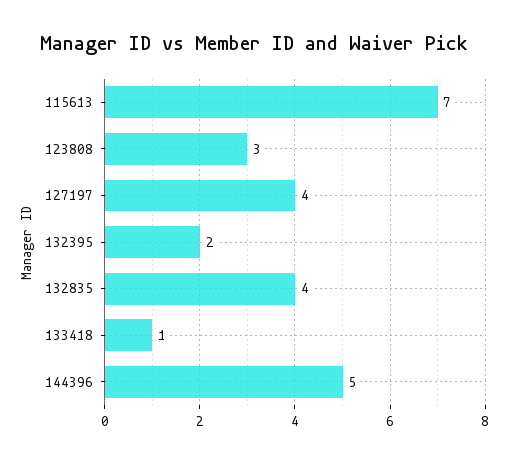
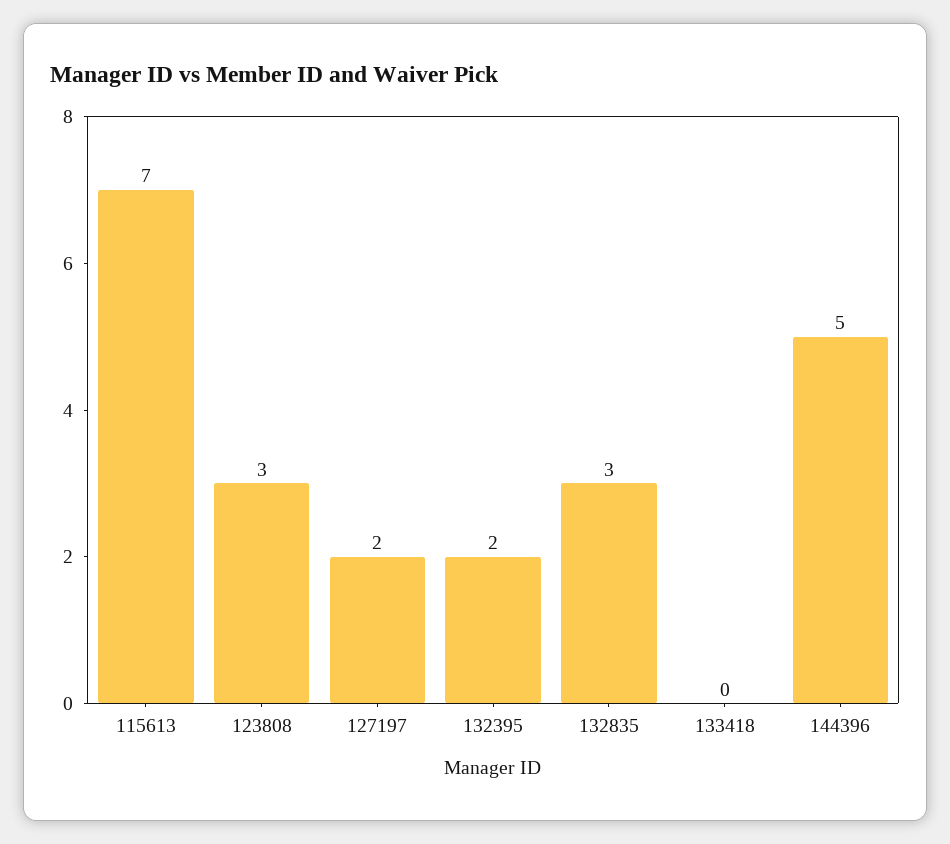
127197: 4 -> 2
132835: 4 -> 3
133418: 1 -> 0

